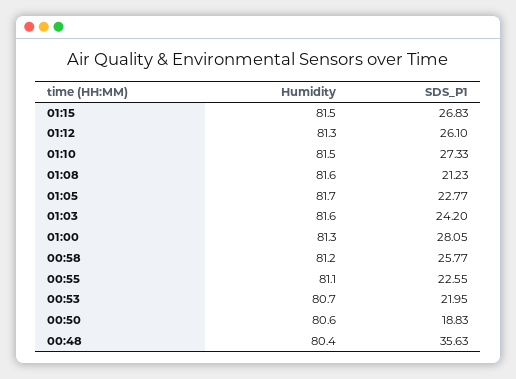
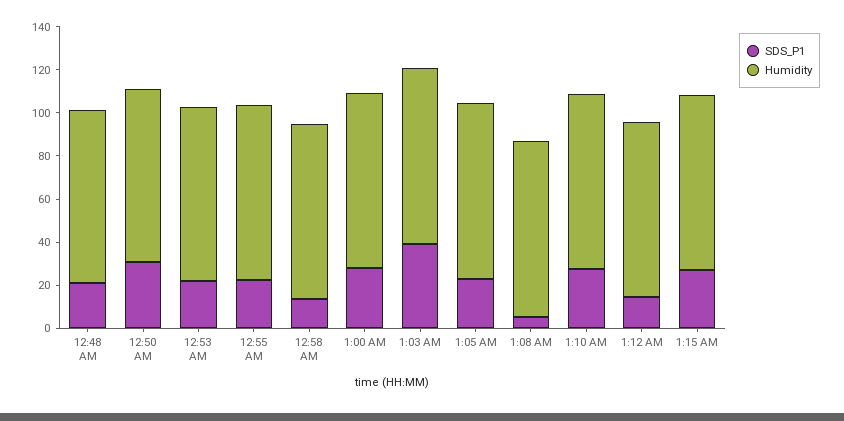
SDS_P1, 01:12: 26.1 -> 15
SDS_P1, 01:08: 21.23 -> 5
SDS_P1, 01:03: 24.2 -> 40
SDS_P1, 00:58: 25.77 -> 15
SDS_P1, 00:50: 18.83 -> 30
SDS_P1, 00:48: 35.63 -> 20

